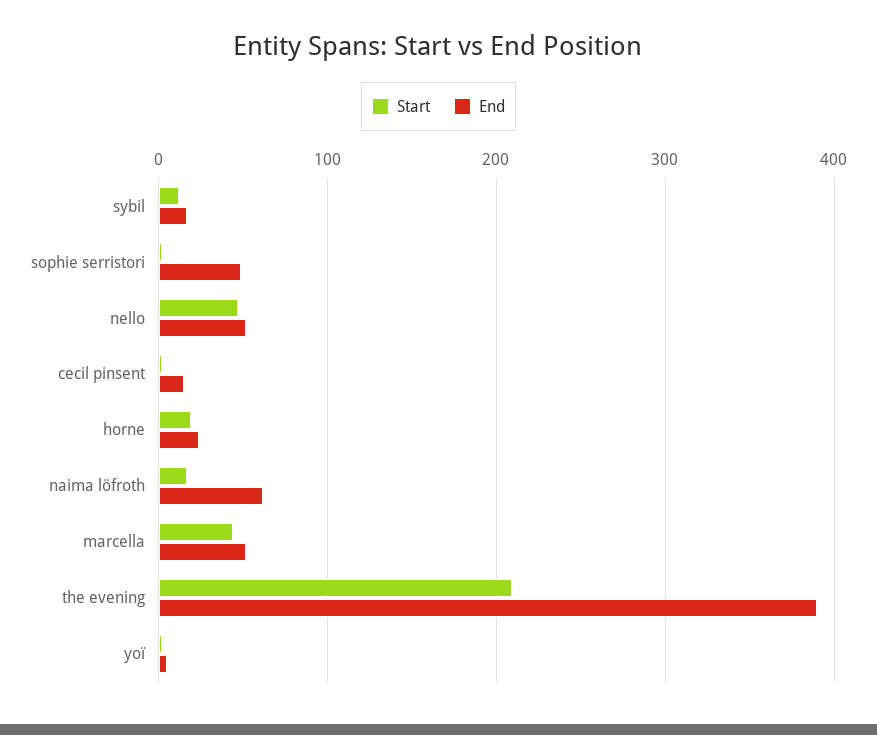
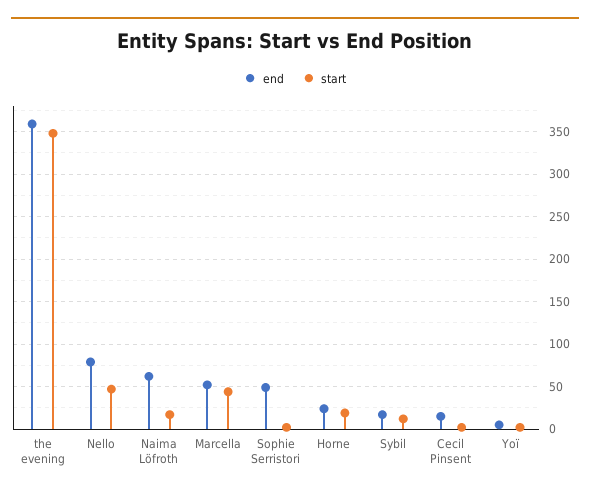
End, nello: 50 -> 80
Start, the evening: 210 -> 350
End, the evening: 390 -> 360

